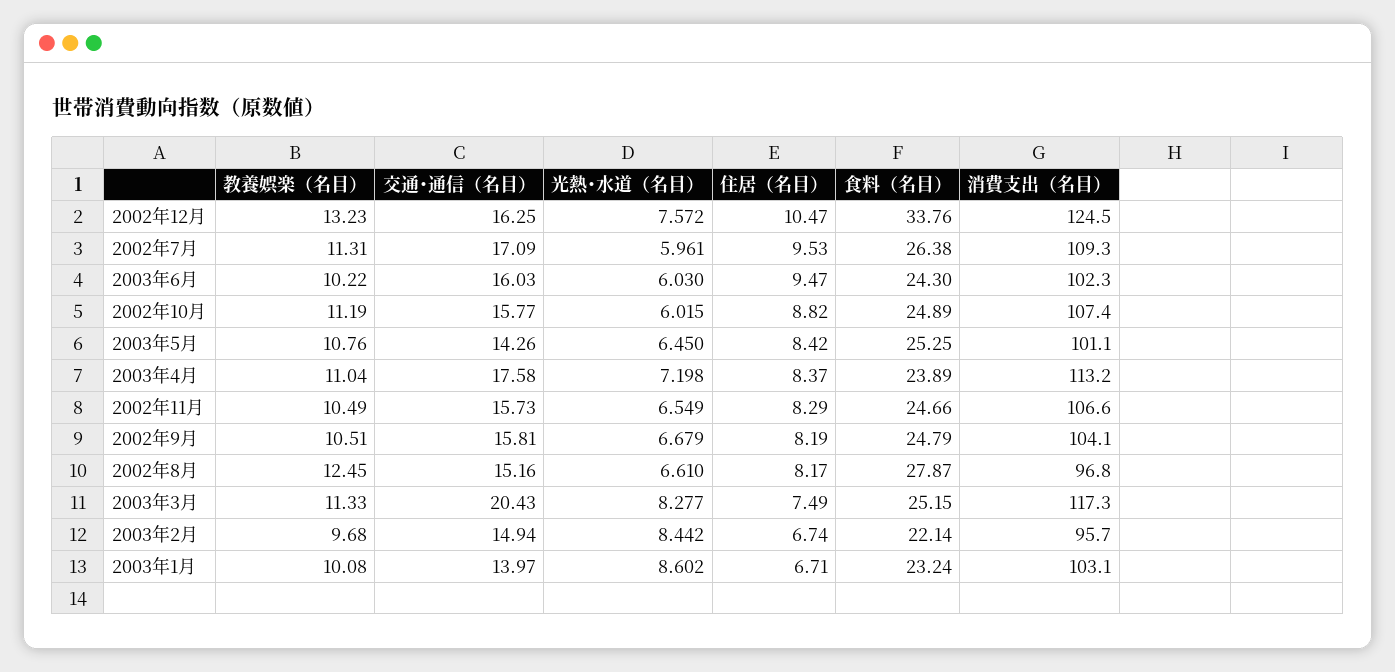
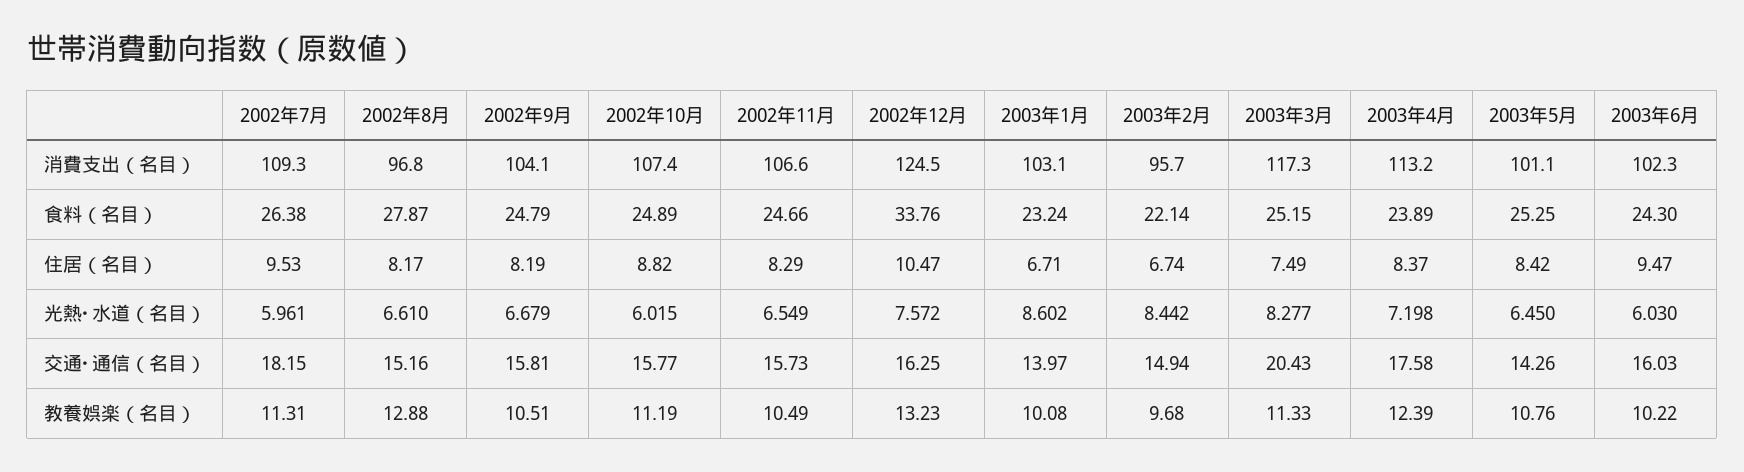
交通･通信（名目）, 2002年7月: 17.09 -> 18.15
教養娯楽（名目）, 2003年4月: 11.04 -> 12.39
教養娯楽（名目）, 2002年8月: 12.45 -> 12.88

